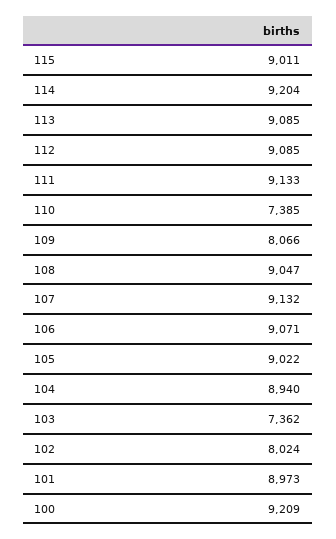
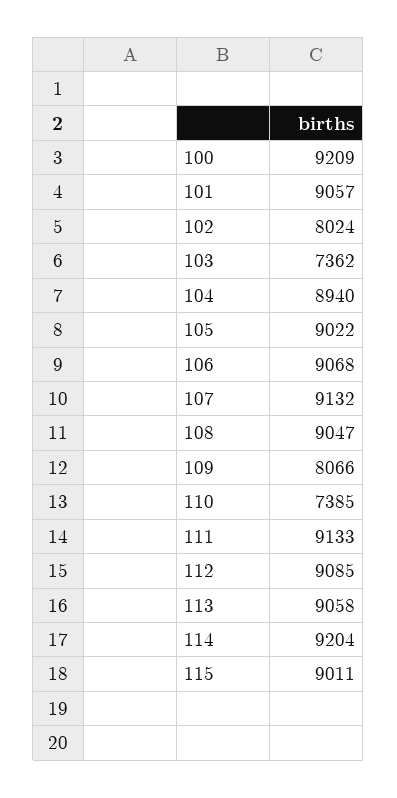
113: 9085 -> 9058
106: 9071 -> 9068
101: 8973 -> 9057

